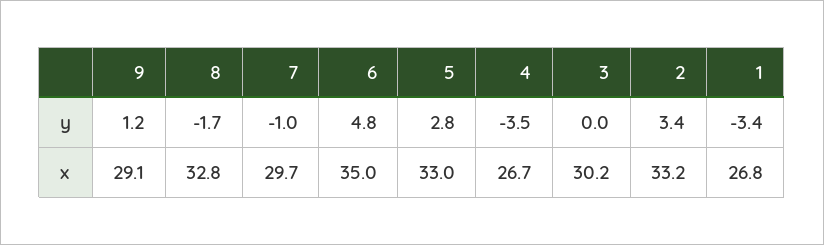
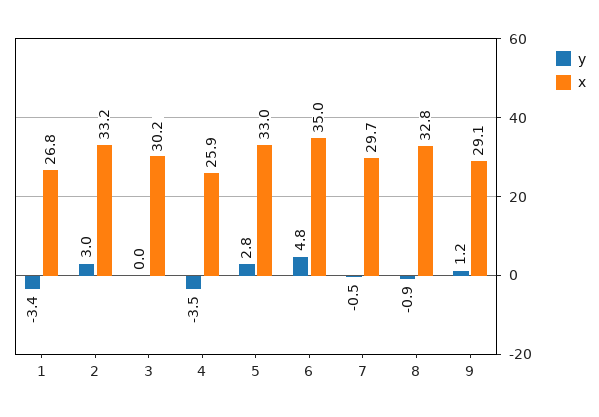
y, 8: -1.7 -> -0.9
y, 7: -1 -> -0.5
y, 2: 3.4 -> 3
x, 4: 26.7 -> 25.9

